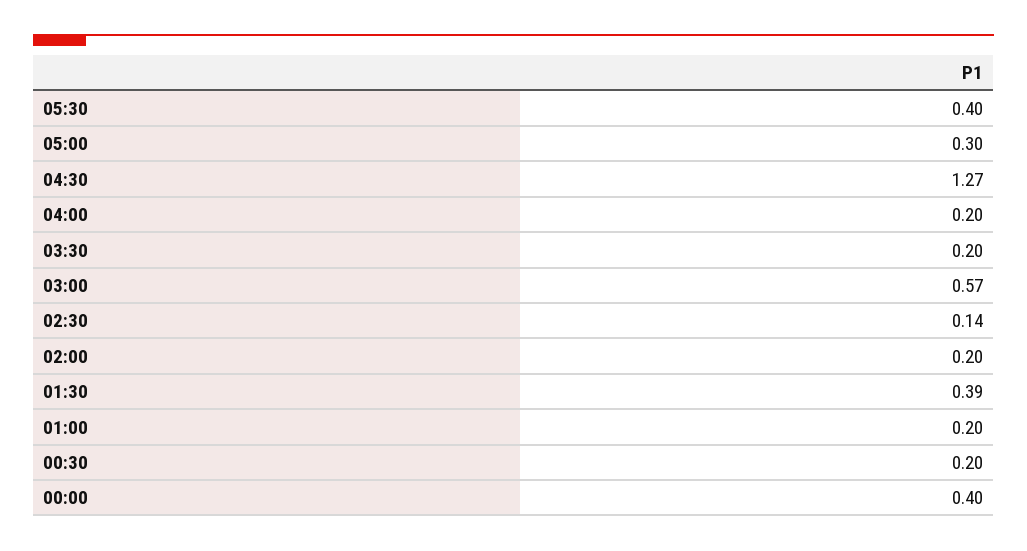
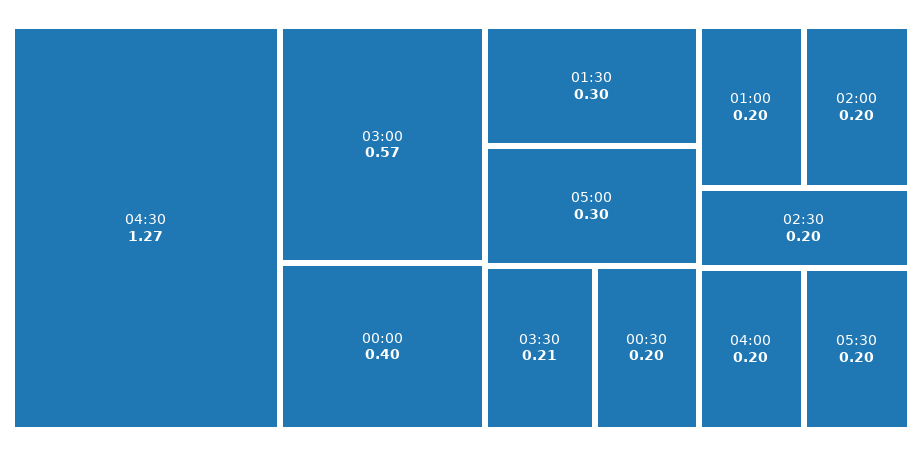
05:30: 0.4 -> 0.2
03:30: 0.2 -> 0.21
02:30: 0.14 -> 0.2
01:30: 0.39 -> 0.3

